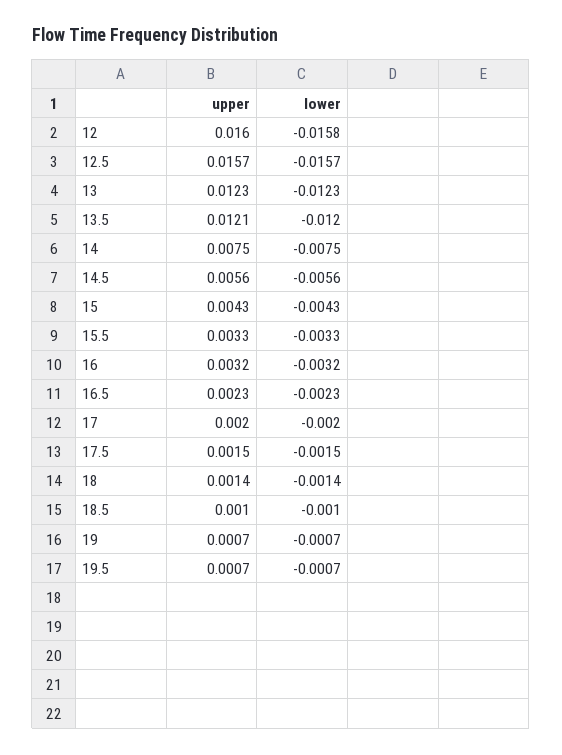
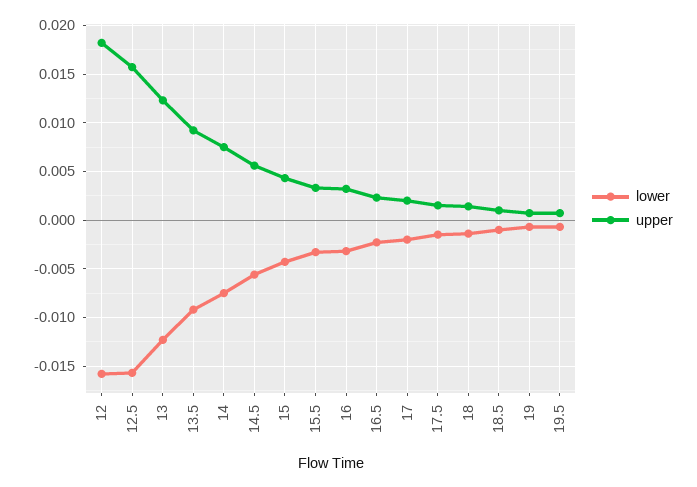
upper, 12: 0.016 -> 0.018
upper, 13.5: 0.0121 -> 0.009
lower, 13.5: -0.012 -> -0.009

